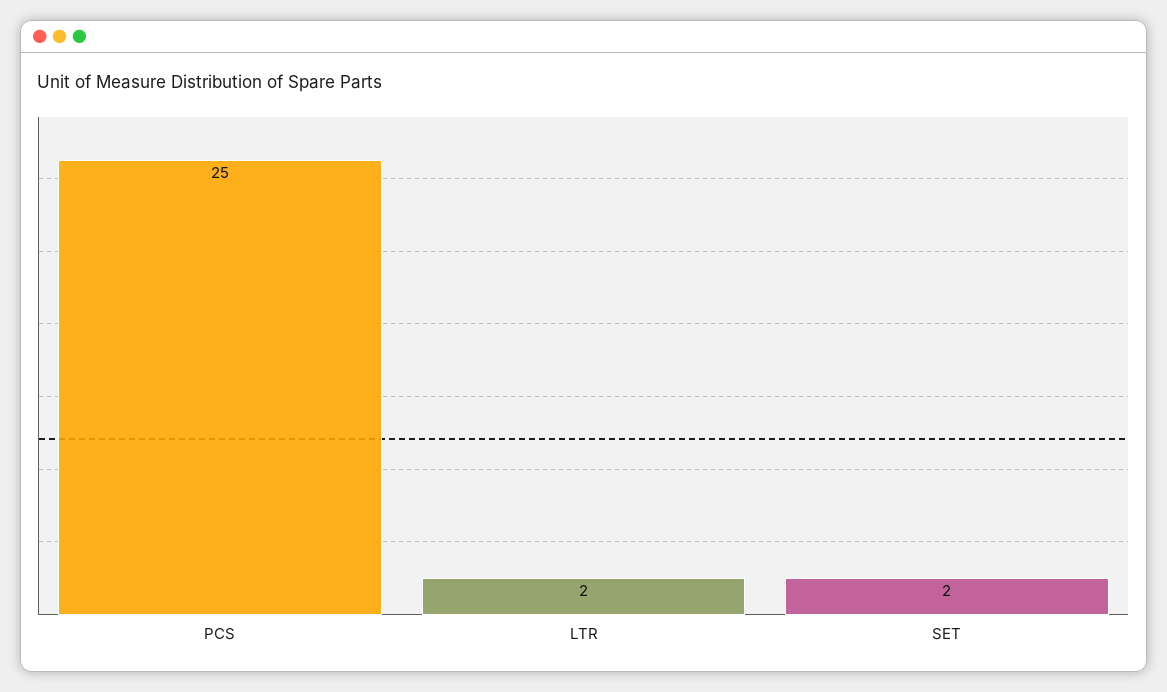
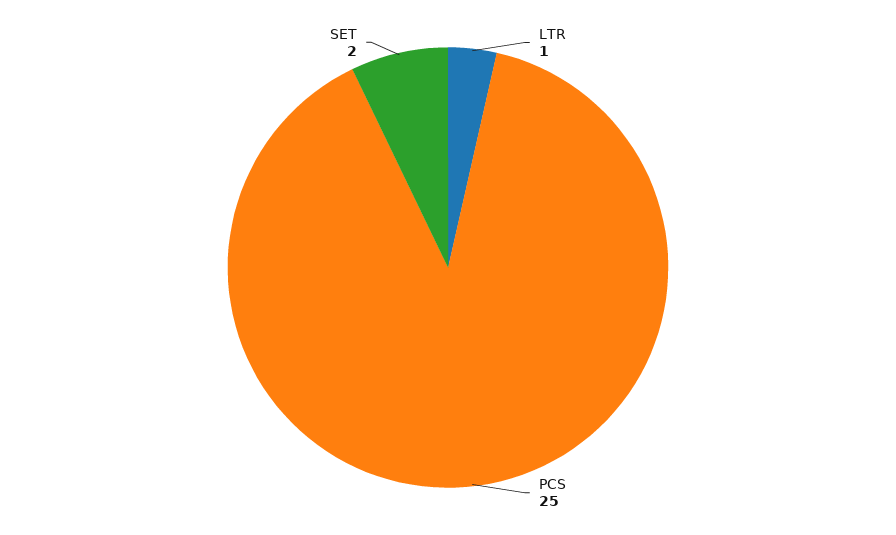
LTR: 2 -> 1

